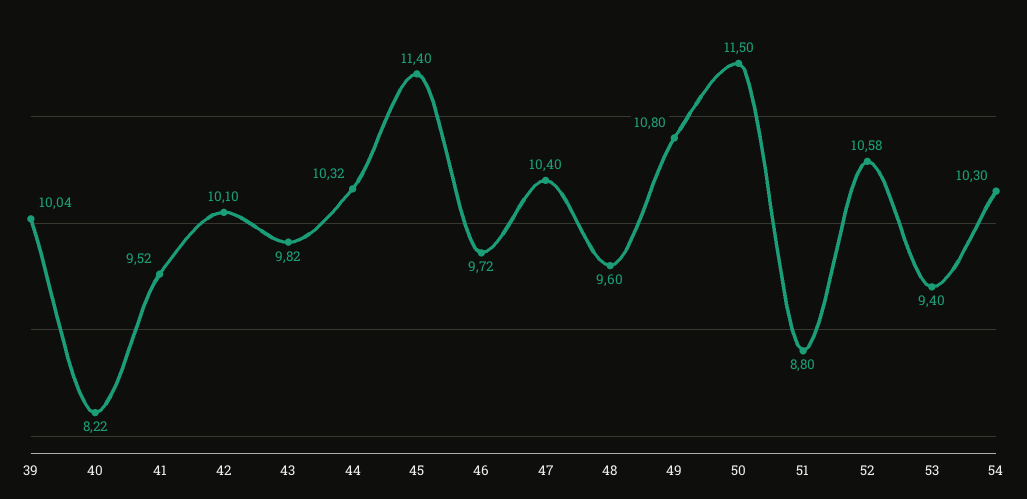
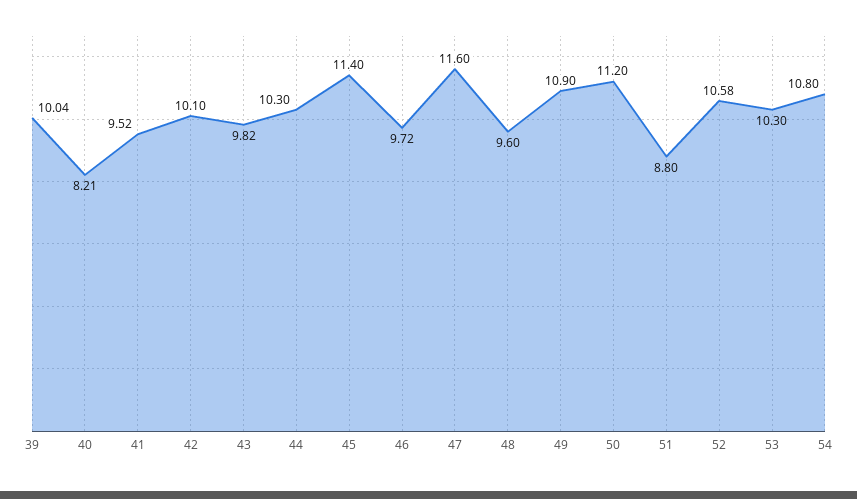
40: 8.22 -> 8.21
44: 10.32 -> 10.3
47: 10.4 -> 11.6
49: 10.8 -> 10.9
50: 11.5 -> 11.2
53: 9.4 -> 10.3
54: 10.3 -> 10.8

